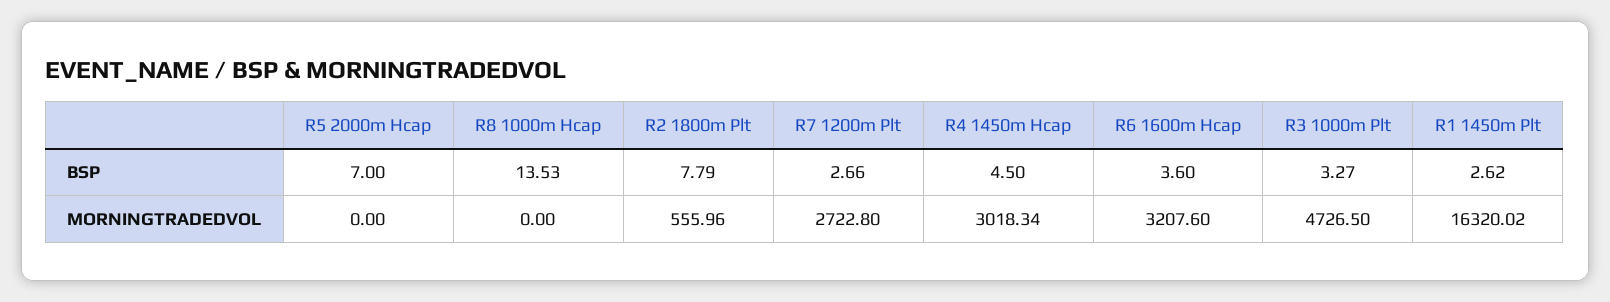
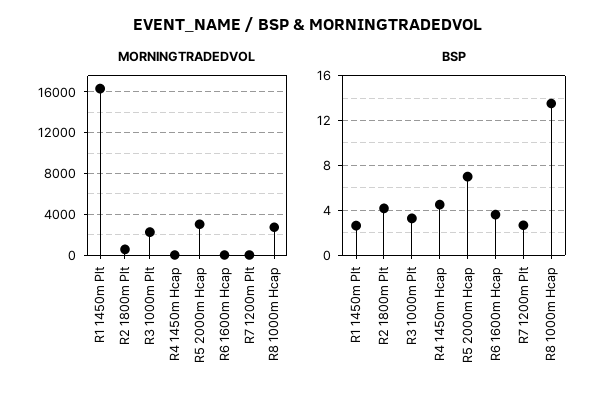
BSP, R2 1800m Plt: 7.79 -> 4
MORNINGTRADEDVOL, R5 2000m Hcap: 0 -> 3000
MORNINGTRADEDVOL, R8 1000m Hcap: 0 -> 3000
MORNINGTRADEDVOL, R7 1200m Plt: 2722.8 -> 0
MORNINGTRADEDVOL, R4 1450m Hcap: 3018.34 -> 0
MORNINGTRADEDVOL, R6 1600m Hcap: 3207.6 -> 0
MORNINGTRADEDVOL, R3 1000m Plt: 4726.5 -> 2000

